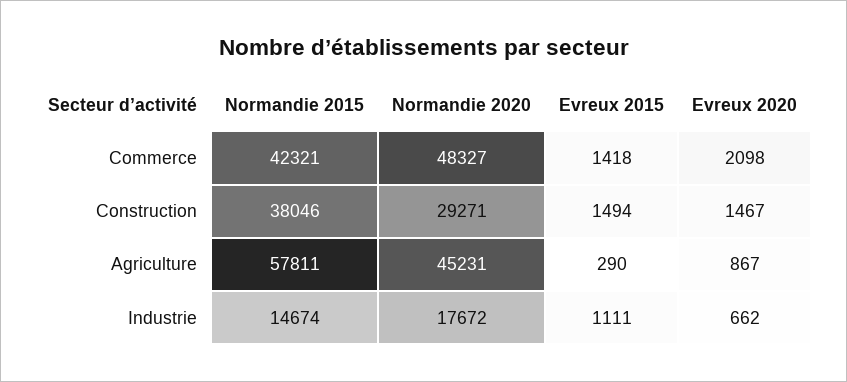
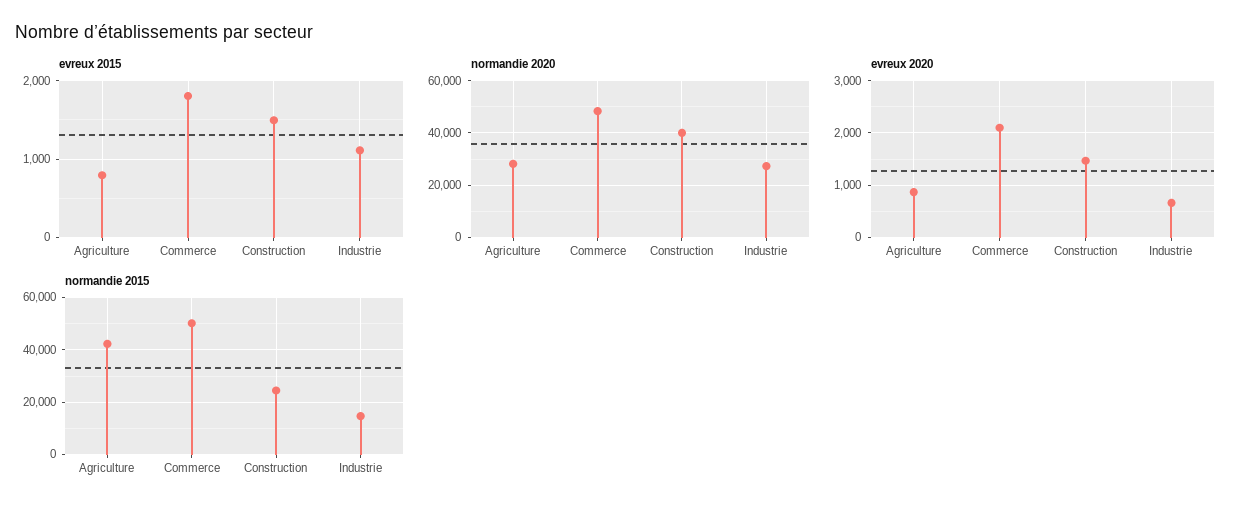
Normandie 2015, Commerce: 42321 -> 50000
Evreux 2015, Commerce: 1418 -> 1800
Normandie 2015, Construction: 38046 -> 25000
Normandie 2020, Construction: 29271 -> 40000
Normandie 2015, Agriculture: 57811 -> 42500
Normandie 2020, Agriculture: 45231 -> 27500
Evreux 2015, Agriculture: 290 -> 800
Normandie 2020, Industrie: 17672 -> 27500

